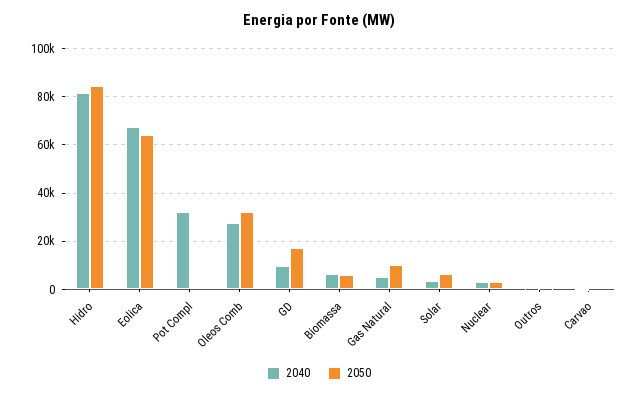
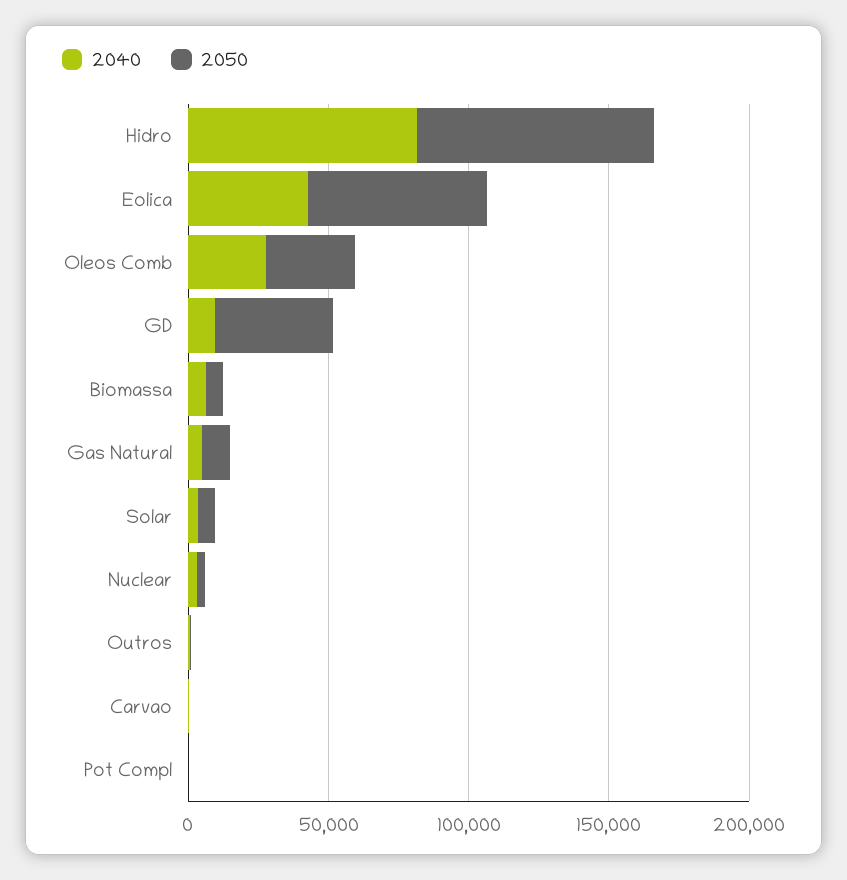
2040, Eolica: 67500 -> 40000
2040, Pot Compl: 32500 -> 0
2050, GD: 17500 -> 40000

